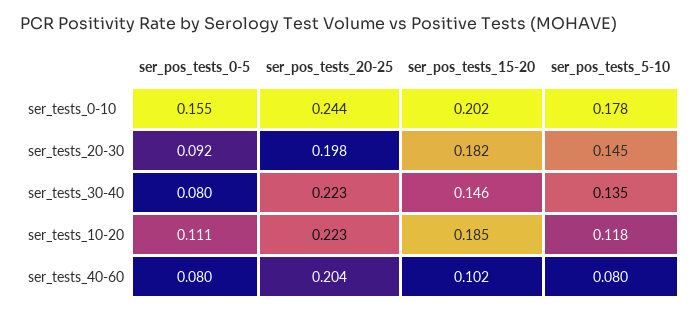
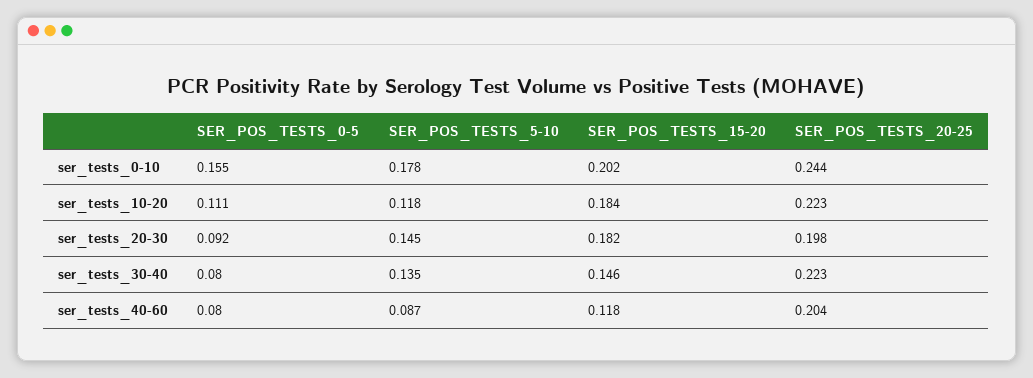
ser_pos_tests_15-20, ser_tests_10-20: 0.185 -> 0.184
ser_pos_tests_15-20, ser_tests_40-60: 0.102 -> 0.118
ser_pos_tests_5-10, ser_tests_40-60: 0.08 -> 0.087

